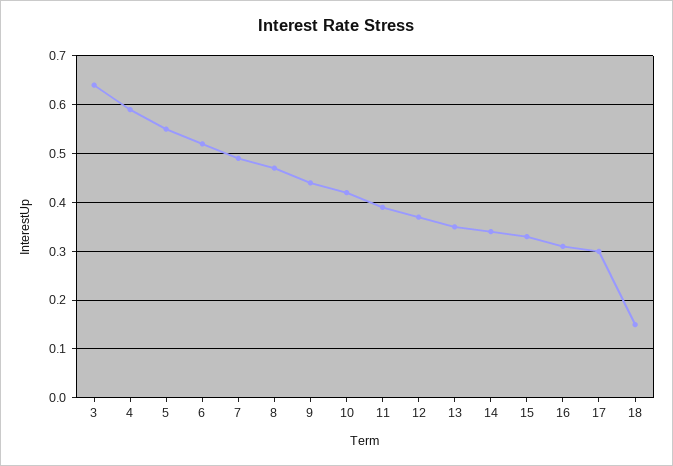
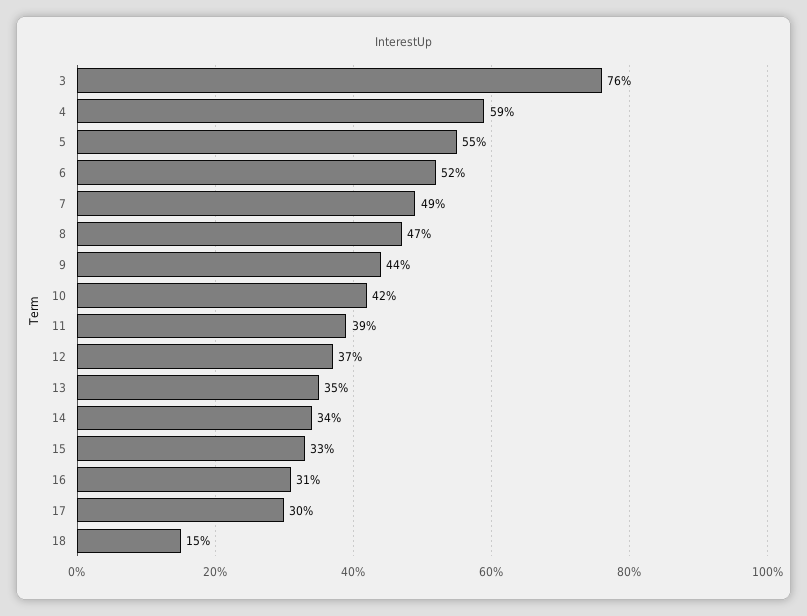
3: 0.65 -> 0.76

